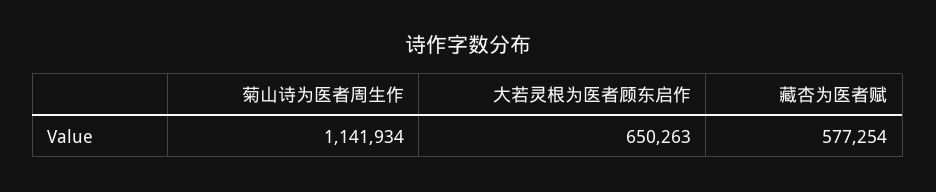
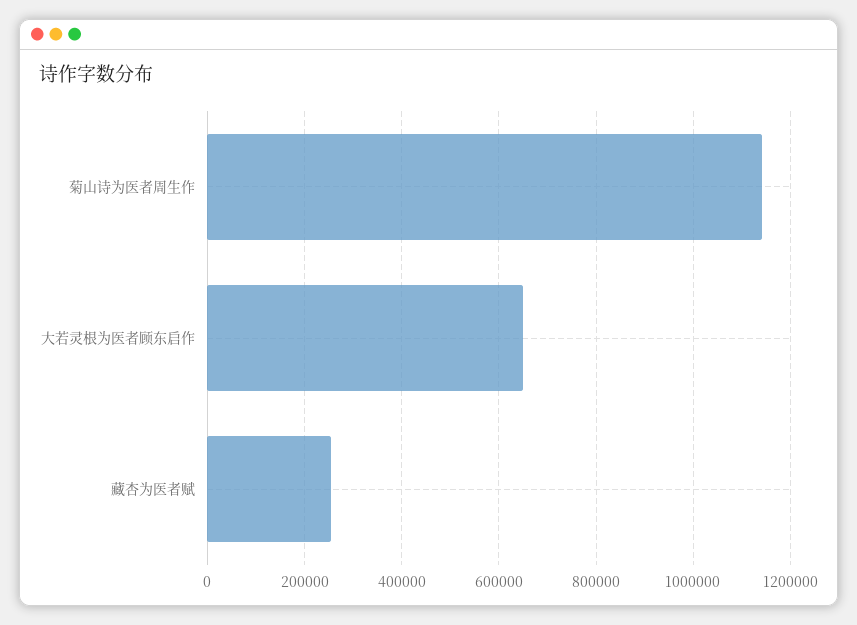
藏杏为医者赋: 577254 -> 260000

